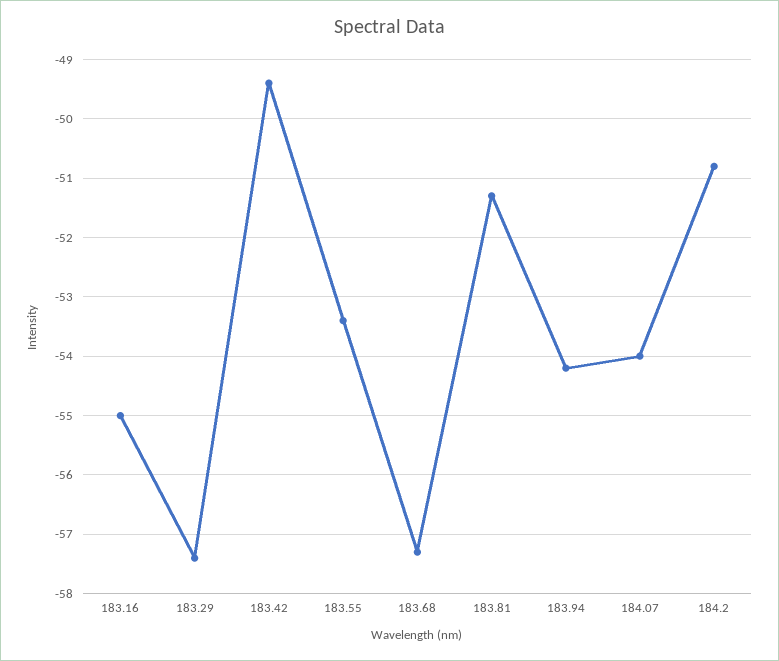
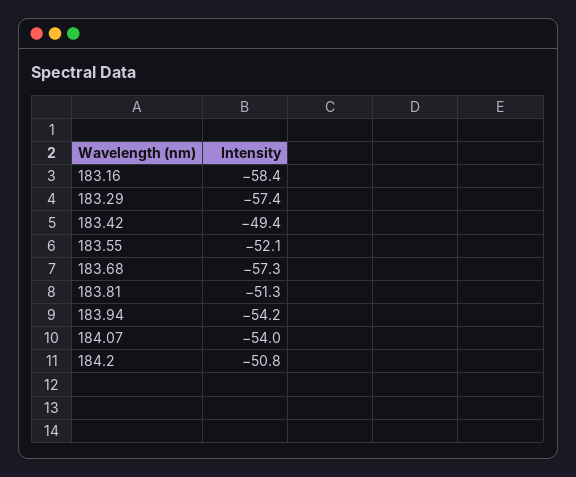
183.16: -55 -> -58.4
183.55: -53.5 -> -52.1

